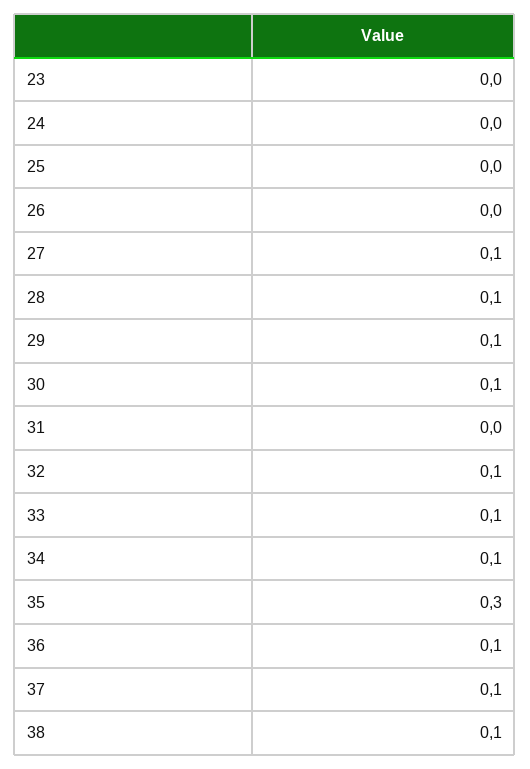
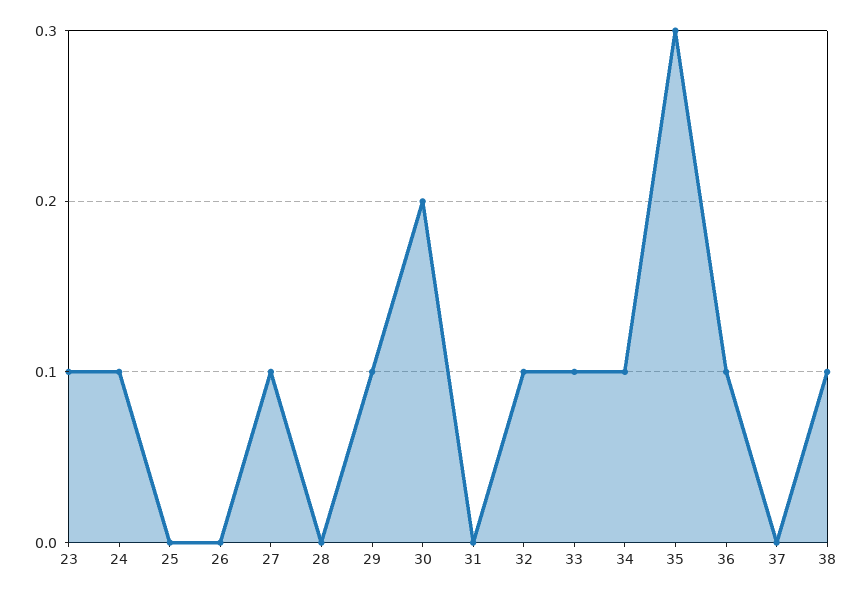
23: 0 -> 0.1
24: 0 -> 0.1
28: 0.1 -> 0
30: 0.1 -> 0.2
37: 0.1 -> 0

